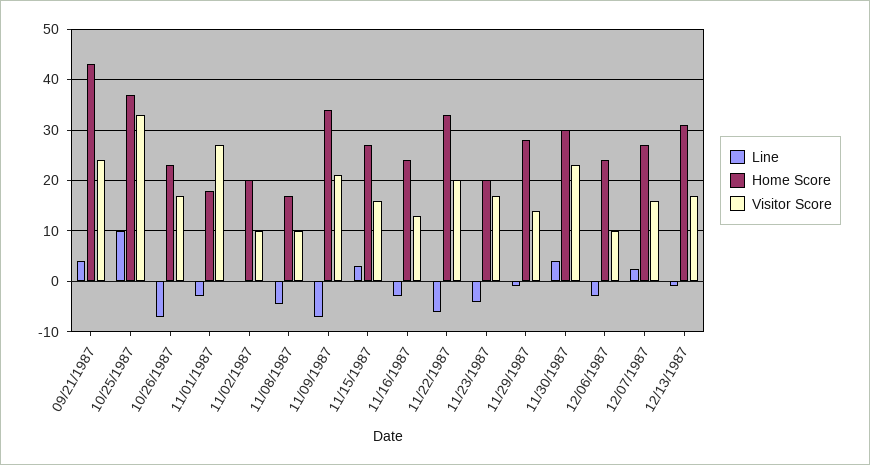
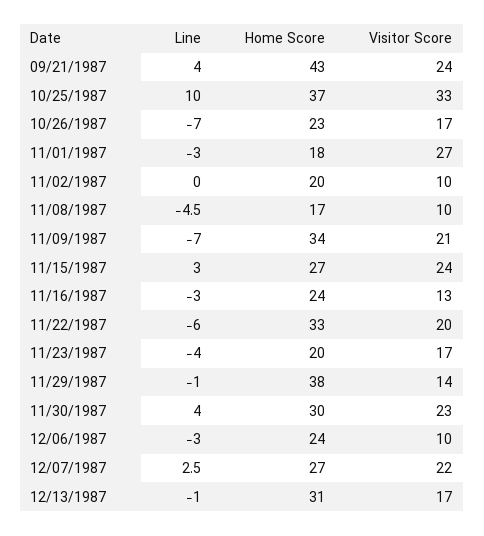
Visitor Score, 11/15/1987: 16 -> 24
Home Score, 11/29/1987: 28 -> 38
Visitor Score, 12/07/1987: 16 -> 22

